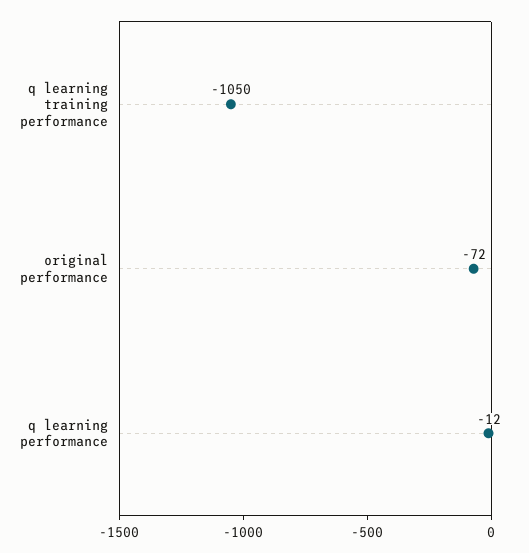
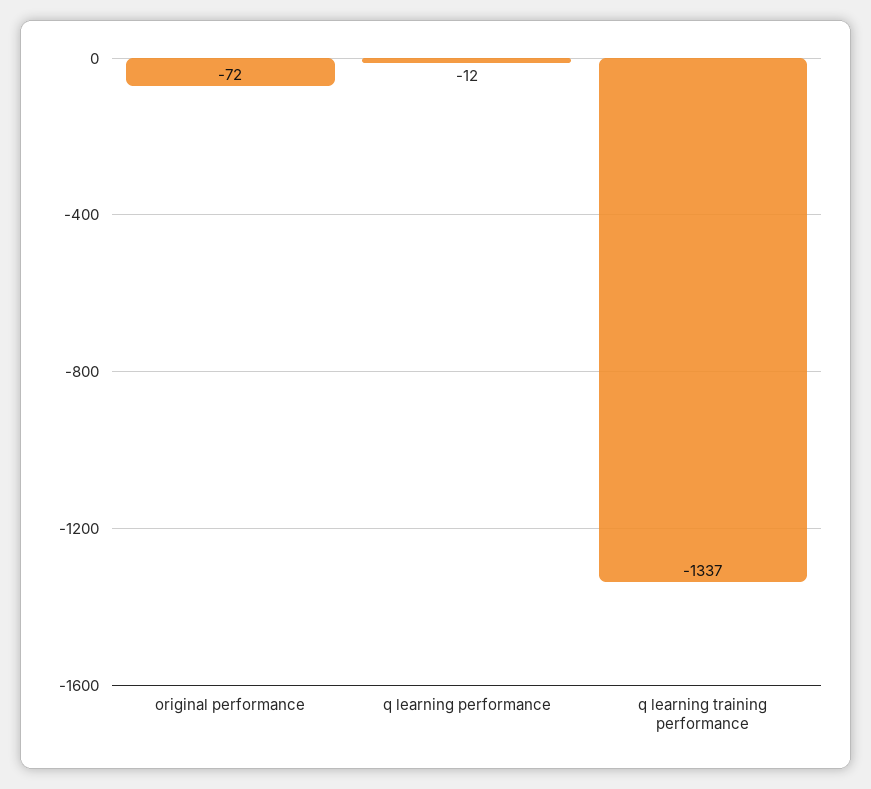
q learning training performance: -1050 -> -1337

